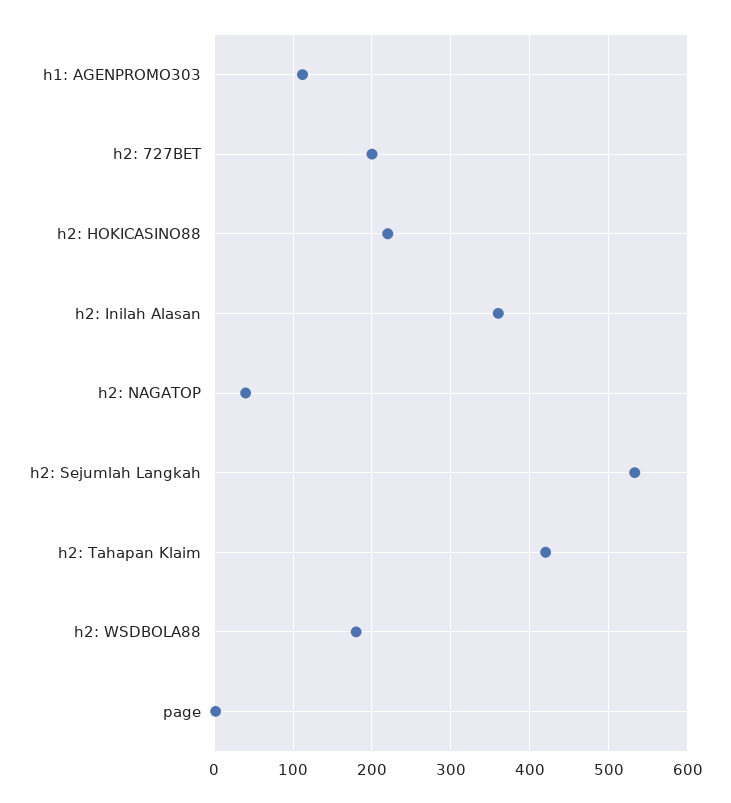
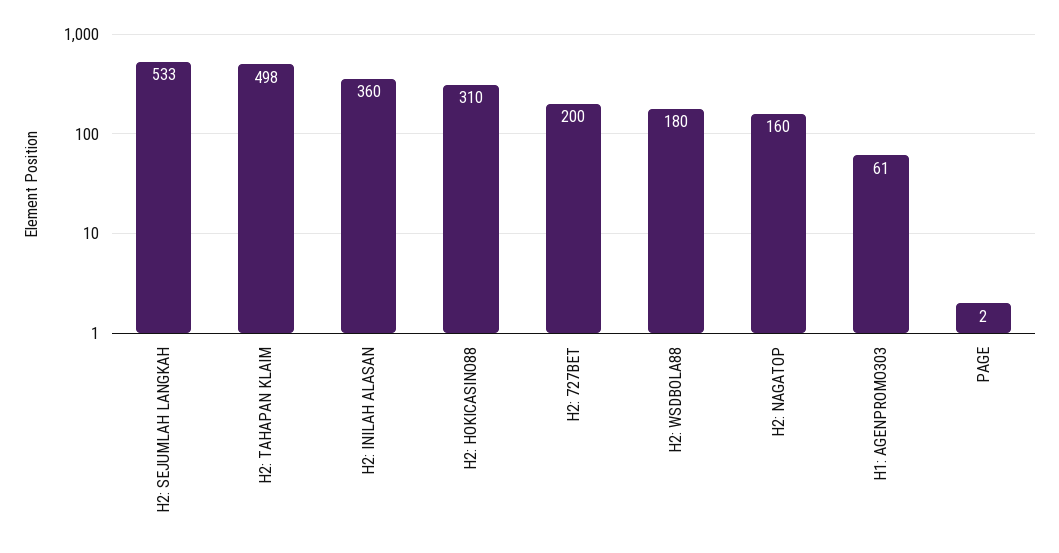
h1: AGENPROMO303: 110 -> 61
h2: HOKICASINO88: 220 -> 310
h2: NAGATOP: 40 -> 160
h2: Tahapan Klaim: 420 -> 498

